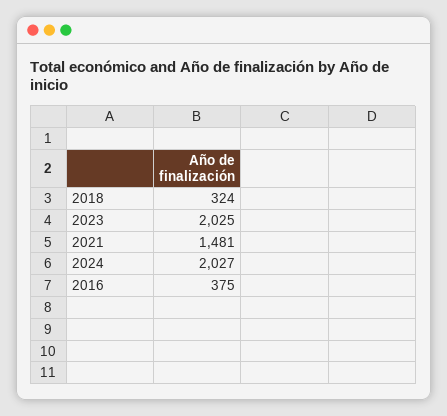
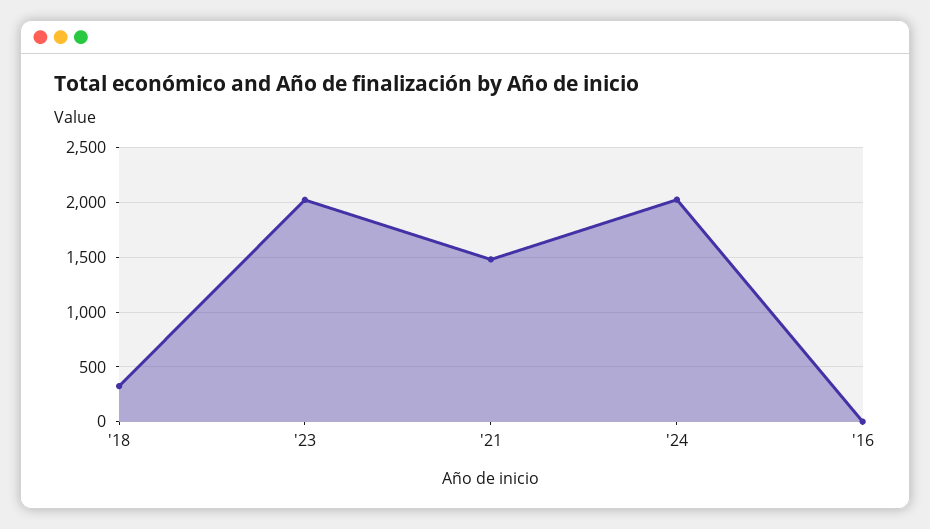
2016: 375 -> 0

